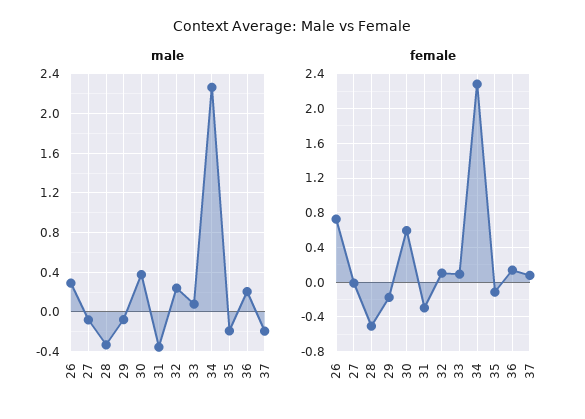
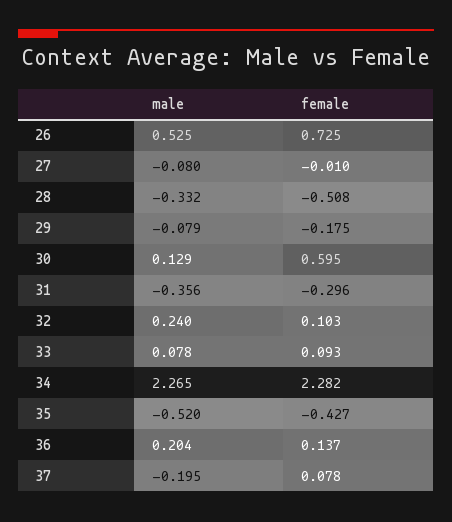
male, 26: 0.3 -> 0.525
male, 30: 0.4 -> 0.129
male, 35: -0.2 -> -0.52
female, 35: -0.1 -> -0.427

